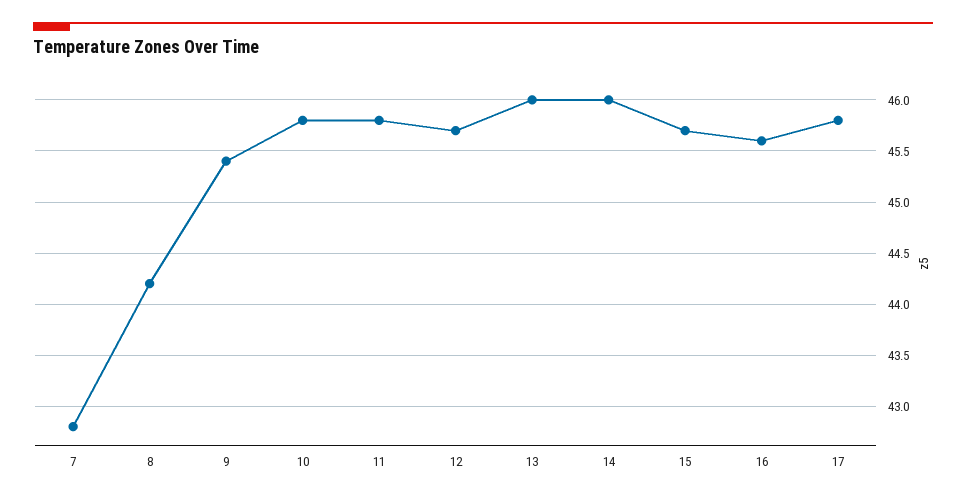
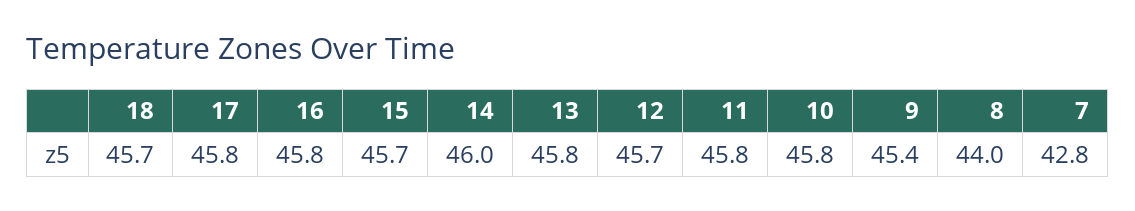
8: 44.2 -> 44
13: 46 -> 45.8
16: 45.6 -> 45.8
18: none -> 45.7

